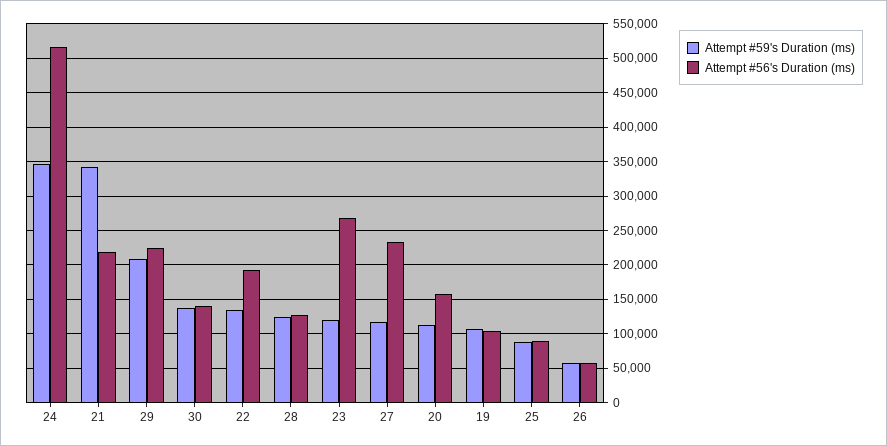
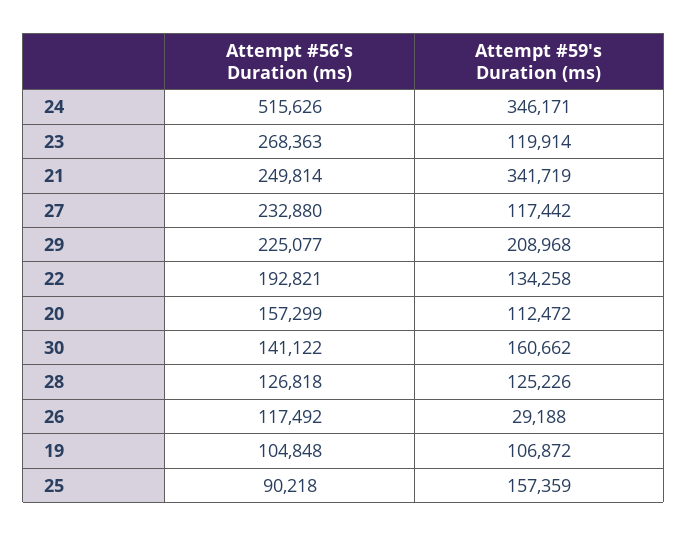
Attempt #56's Duration (ms), 21: 220000 -> 249814
Attempt #59's Duration (ms), 30: 140000 -> 160662
Attempt #59's Duration (ms), 25: 90000 -> 157359
Attempt #59's Duration (ms), 26: 60000 -> 29188
Attempt #56's Duration (ms), 26: 60000 -> 117492

